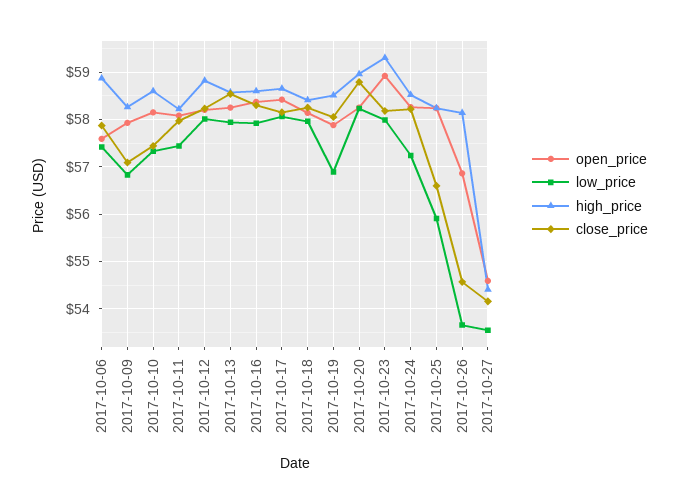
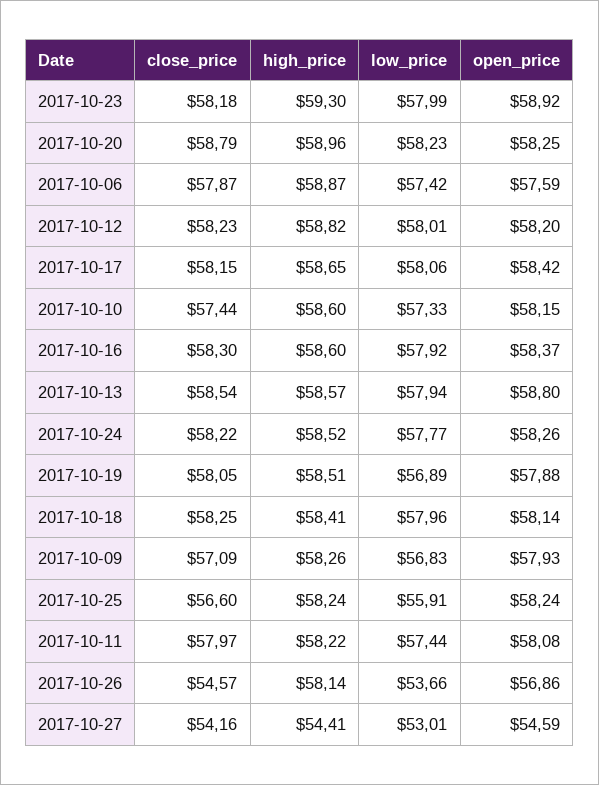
open_price, 2017-10-13: 58.2 -> 58.8
low_price, 2017-10-24: 57.2 -> 57.77
low_price, 2017-10-27: 53.6 -> 53.01

